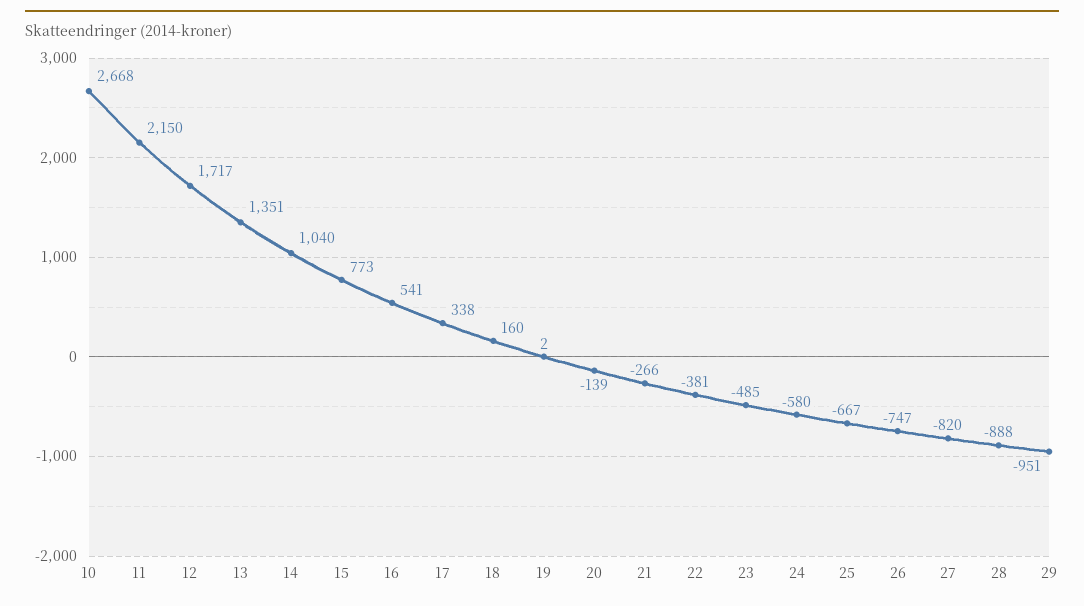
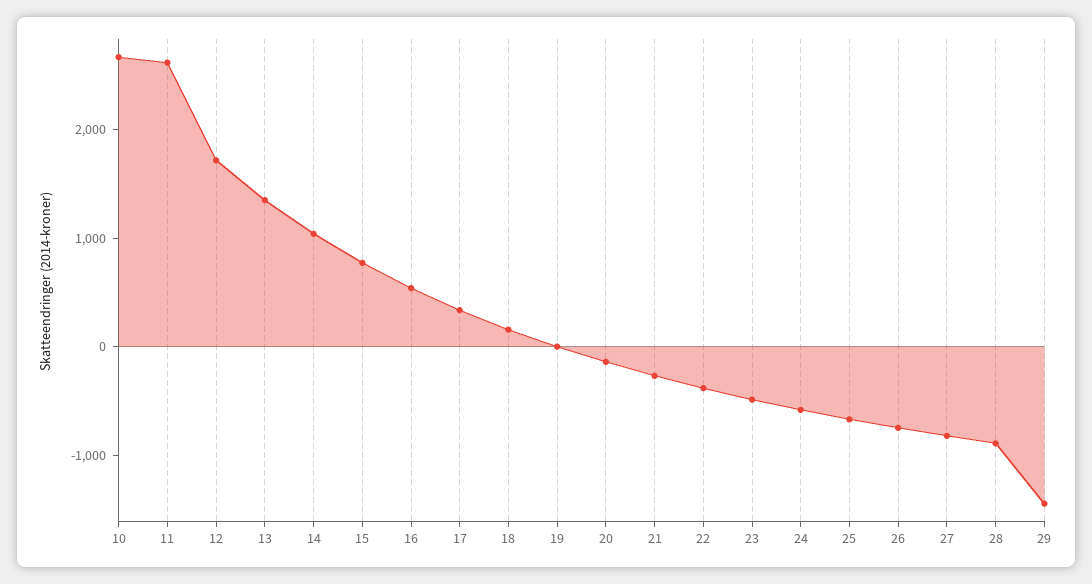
11: 2150 -> 2600
29: -951 -> -1400

